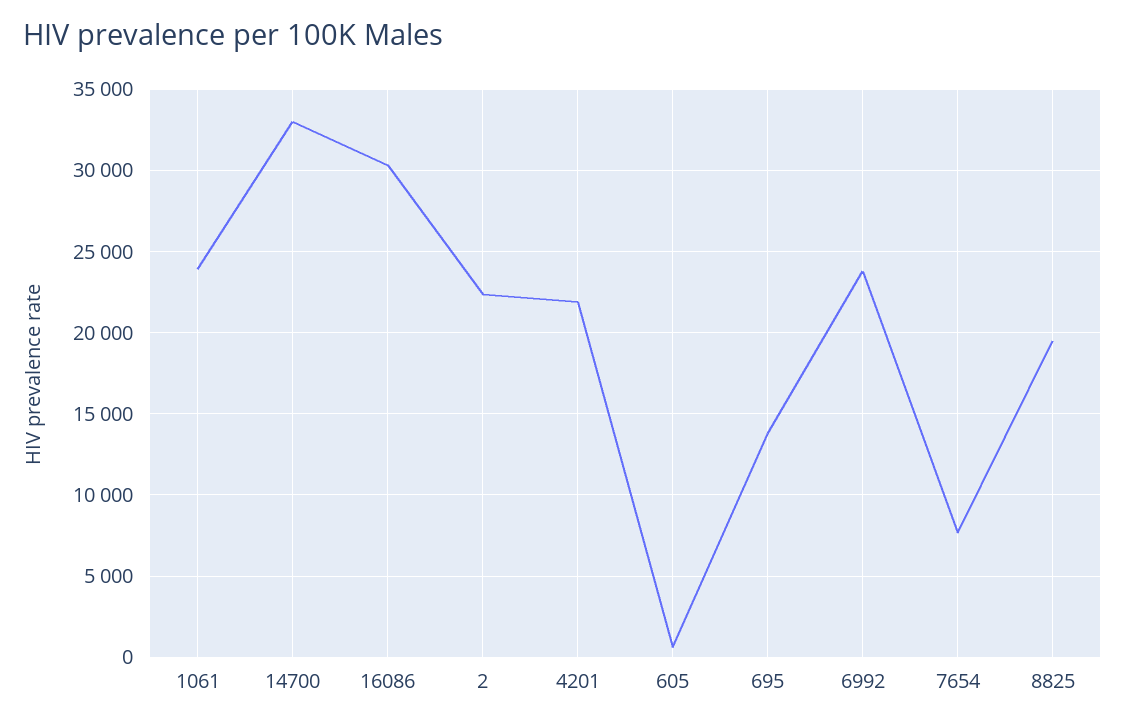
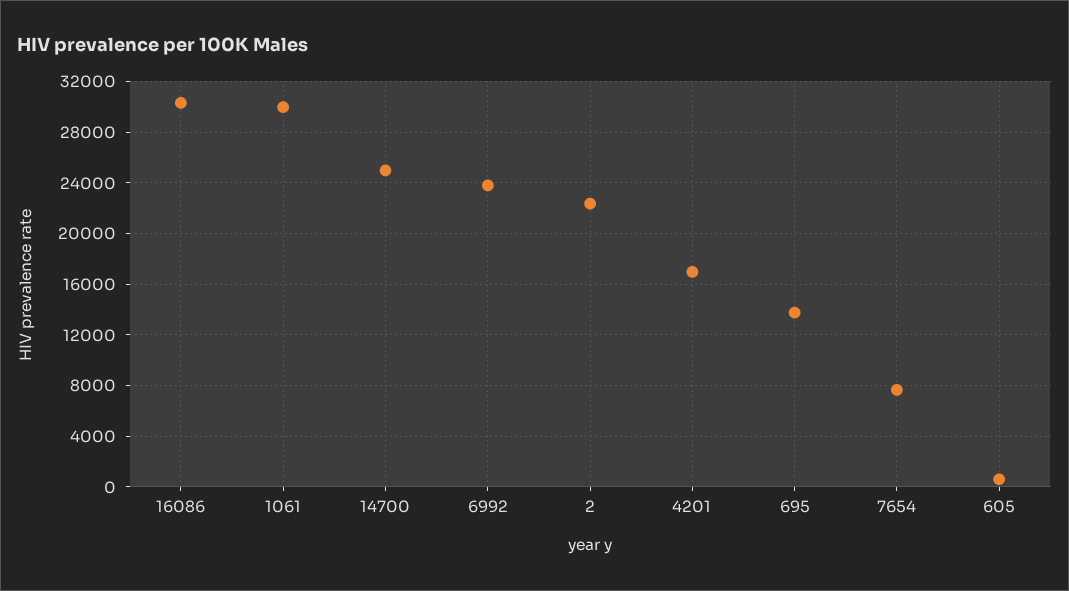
1061: 24000 -> 30000
14700: 33000 -> 25000
4201: 22000 -> 17000
8825: 19500 -> none

